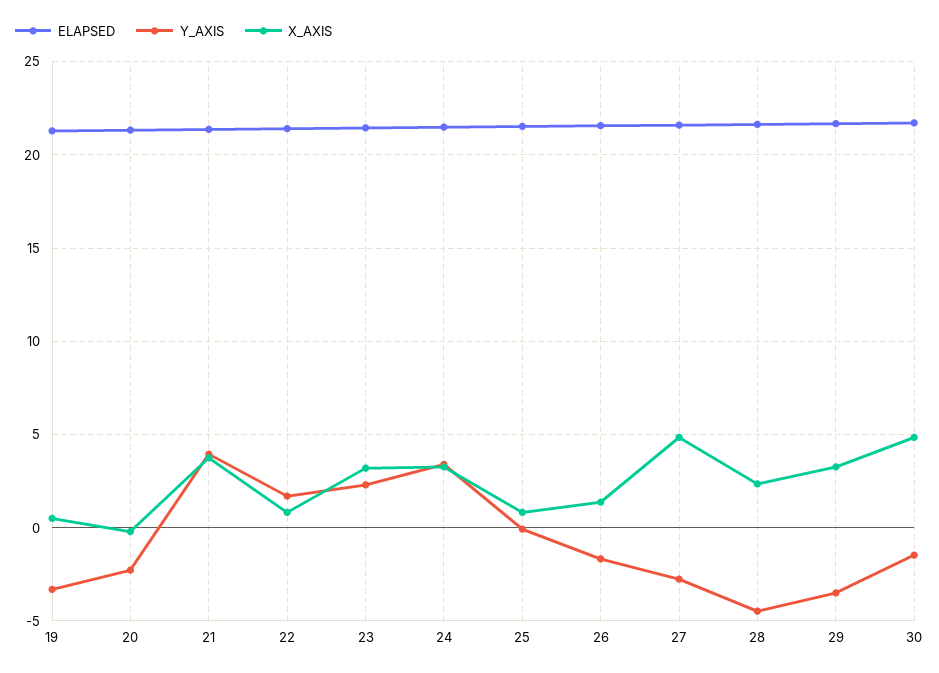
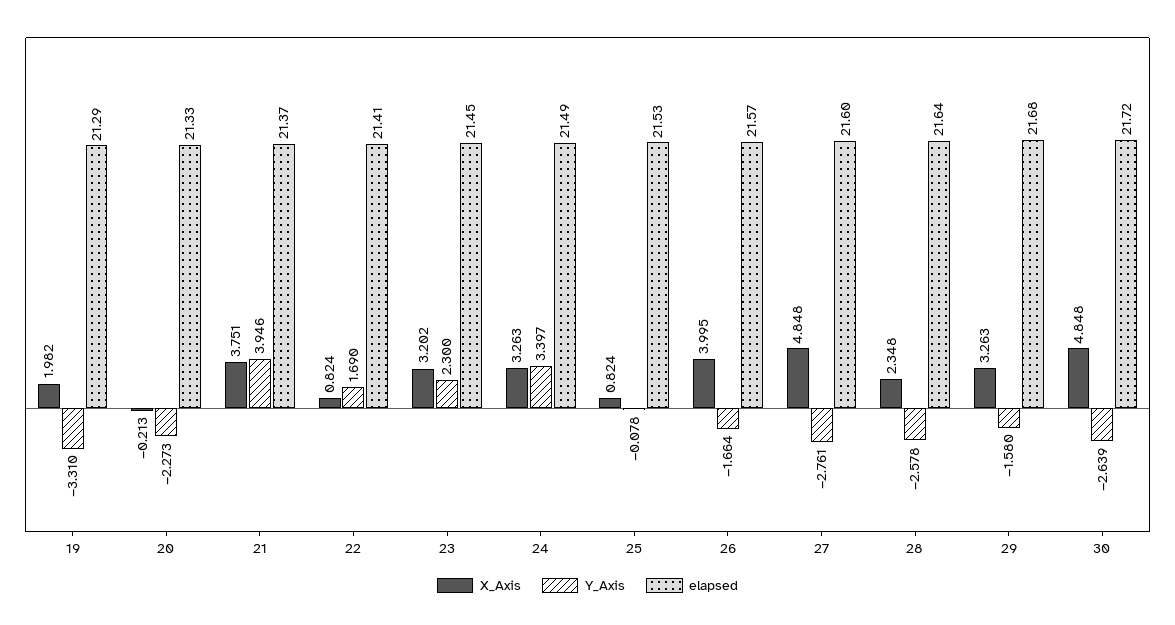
X_AXIS, 19: 0.5 -> 1.982
X_AXIS, 26: 1.5 -> 3.995
Y_AXIS, 28: -4.5 -> -2.578
Y_AXIS, 29: -3.5 -> -1.58
Y_AXIS, 30: -1.5 -> -2.639

